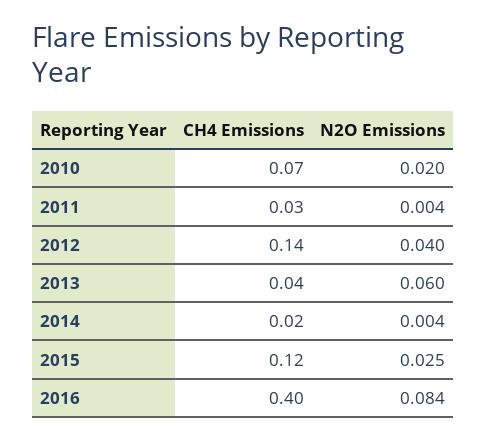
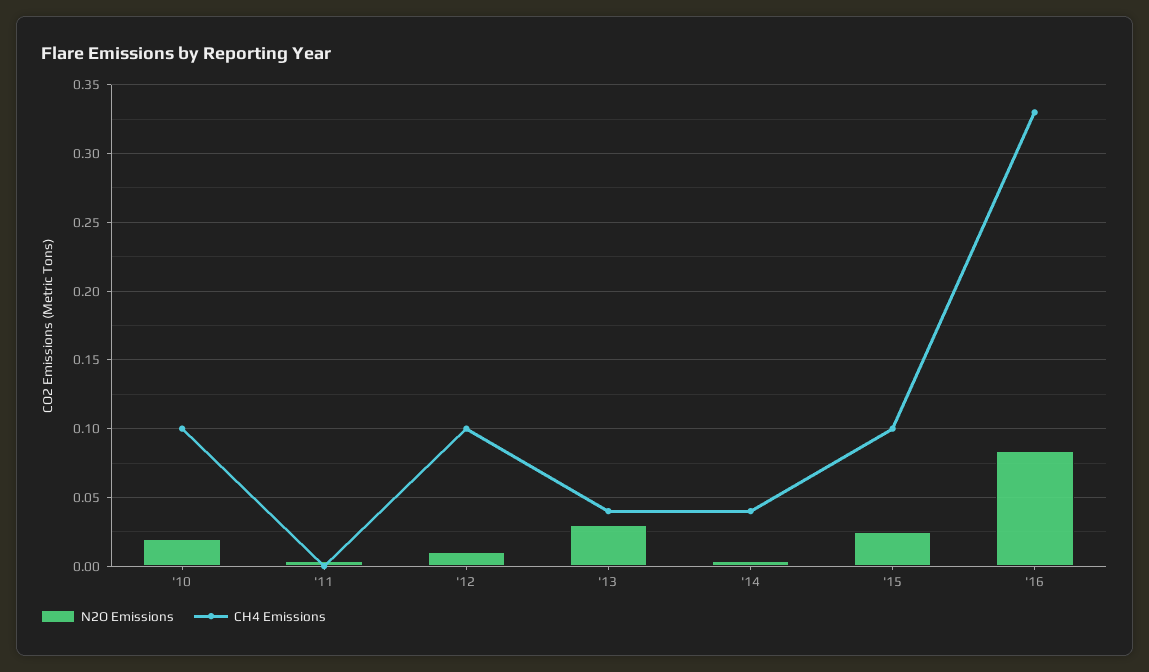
CH4 Emissions, 2010: 0.07 -> 0.1
CH4 Emissions, 2011: 0.03 -> 0
CH4 Emissions, 2012: 0.14 -> 0.1
N2O Emissions, 2012: 0.04 -> 0.01
N2O Emissions, 2013: 0.06 -> 0.03
CH4 Emissions, 2014: 0.02 -> 0.04
CH4 Emissions, 2015: 0.12 -> 0.1
CH4 Emissions, 2016: 0.4 -> 0.33

